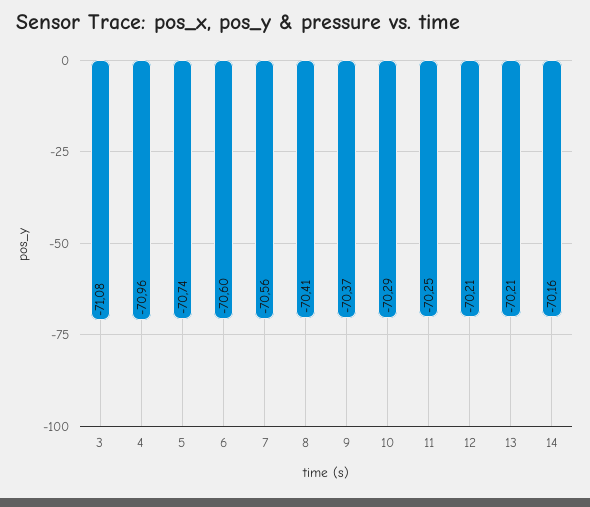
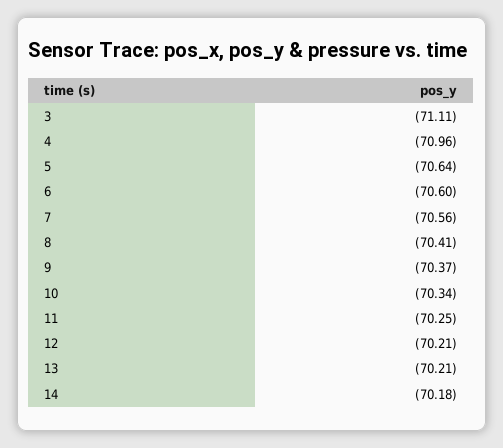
3: -71.08 -> -71.11
5: -70.74 -> -70.64
10: -70.29 -> -70.34
14: -70.16 -> -70.18

